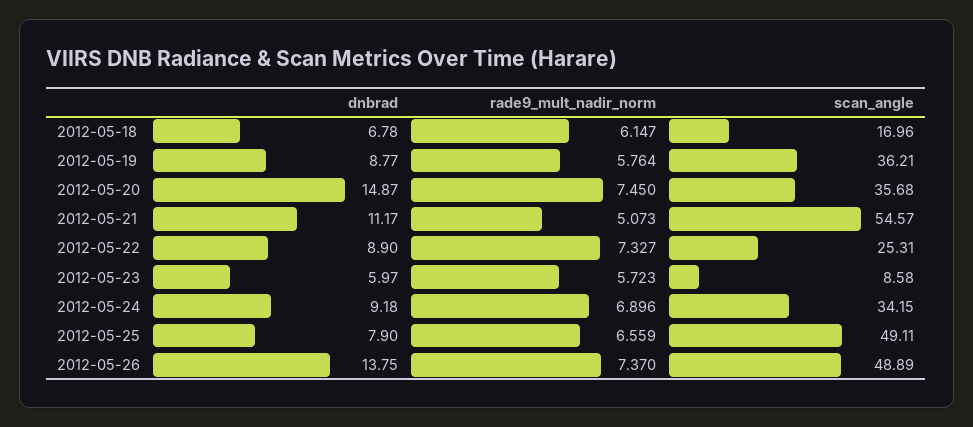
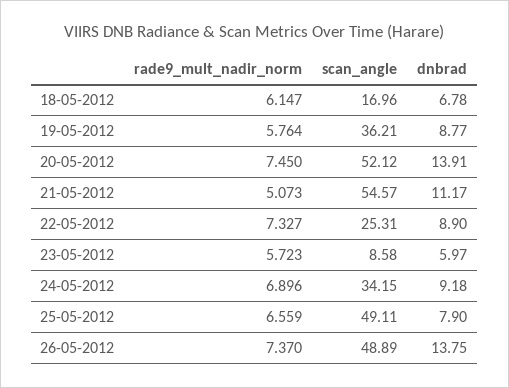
dnbrad, 2012-05-20: 14.87 -> 13.91
scan_angle, 2012-05-20: 35.68 -> 52.12

